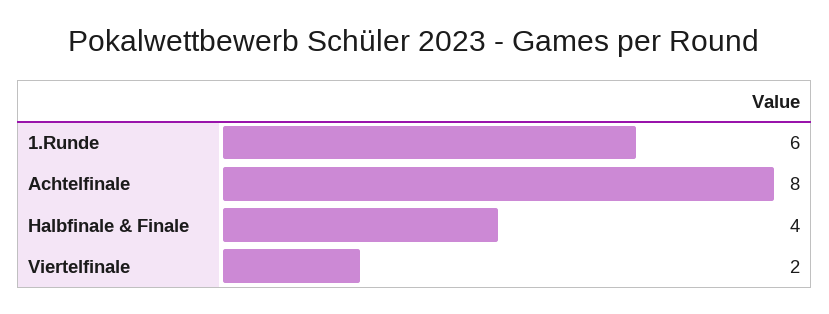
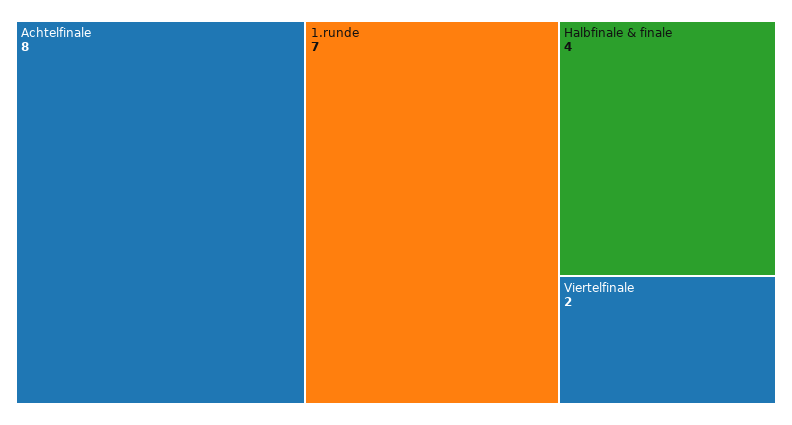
1.Runde: 6 -> 7

